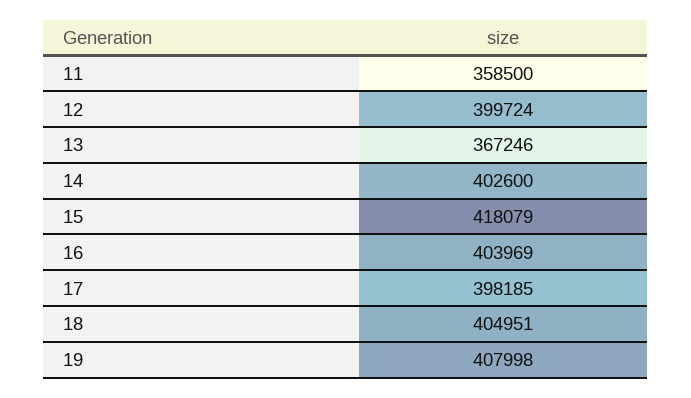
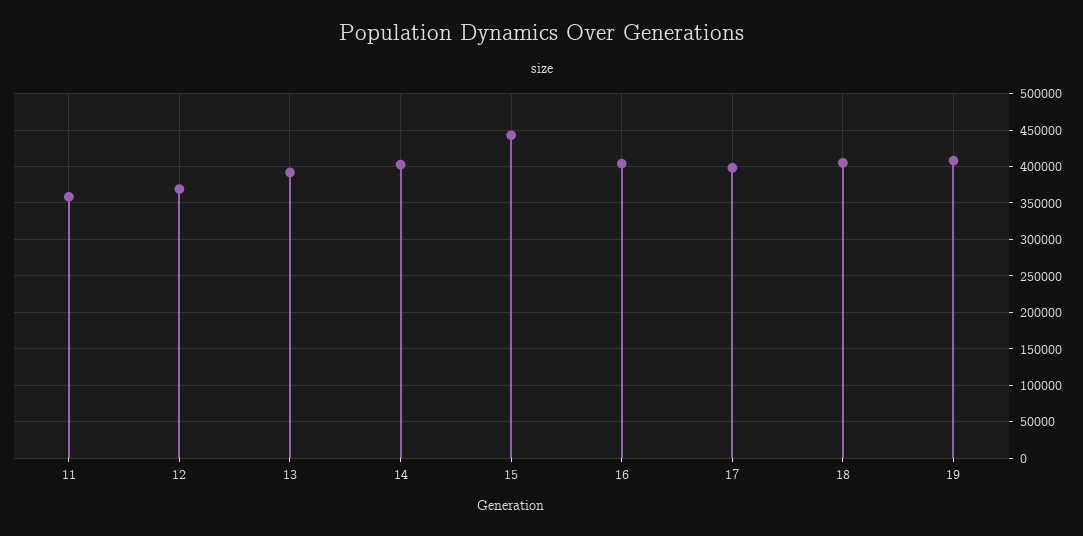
12: 399724 -> 370000
13: 367246 -> 390000
15: 418079 -> 440000

